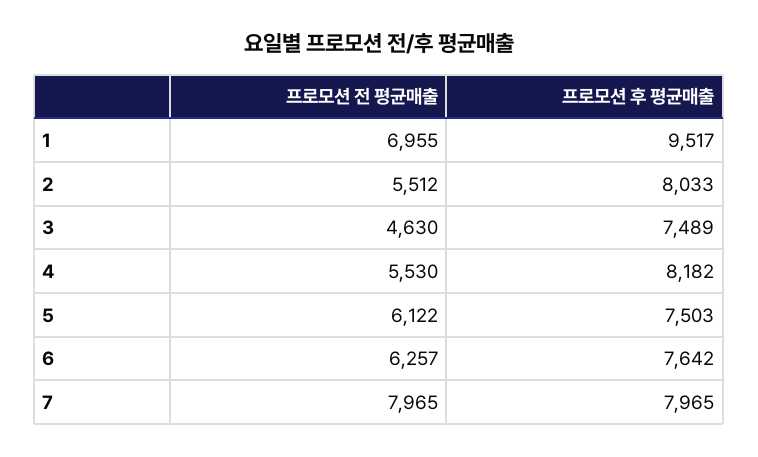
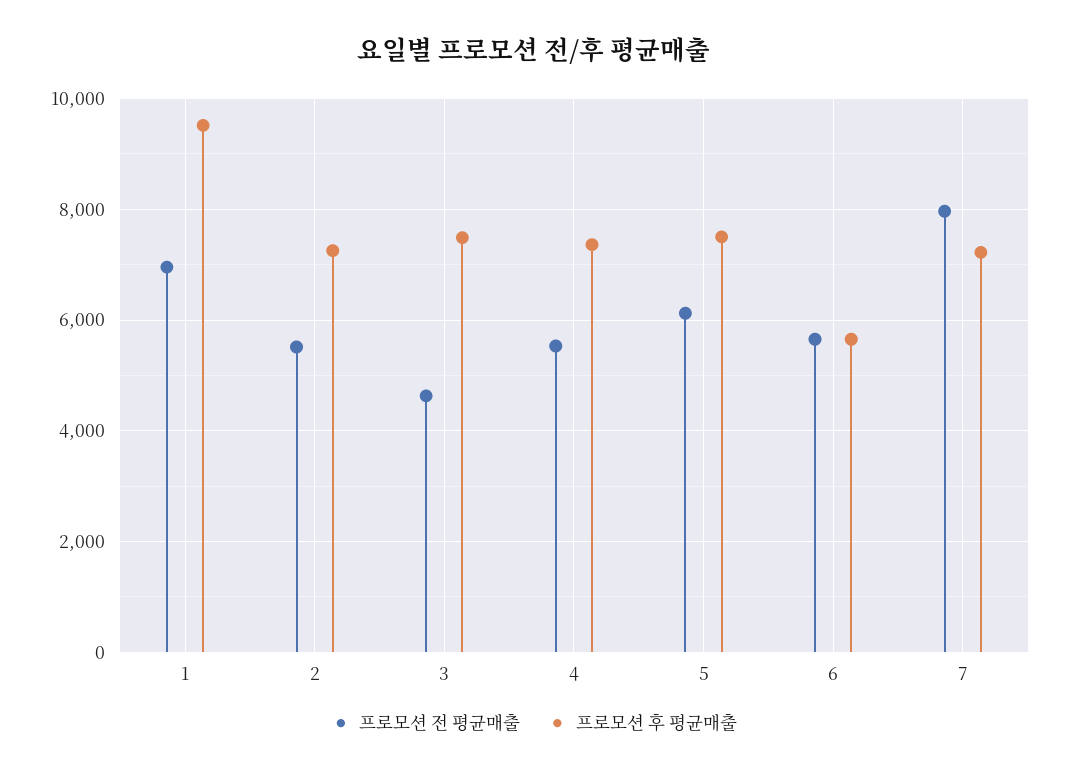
프로모션 후 평균매출, 2: 8033 -> 7200
프로모션 후 평균매출, 4: 8182 -> 7400
프로모션 전 평균매출, 6: 6257 -> 5600
프로모션 후 평균매출, 6: 7642 -> 5600
프로모션 후 평균매출, 7: 7965 -> 7200

